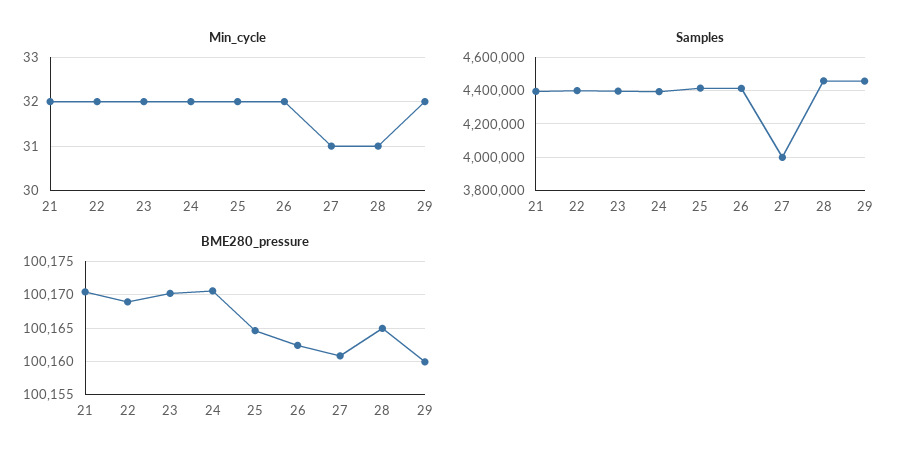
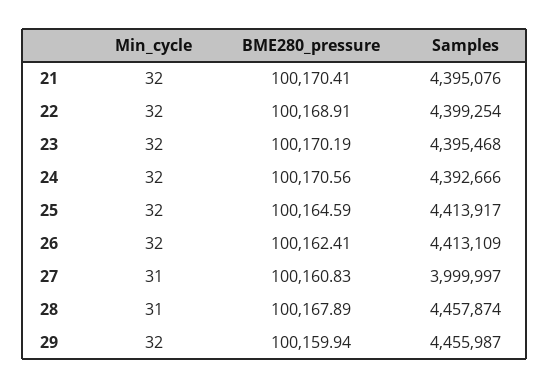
BME280_pressure, 28: 100165 -> 100167.89

